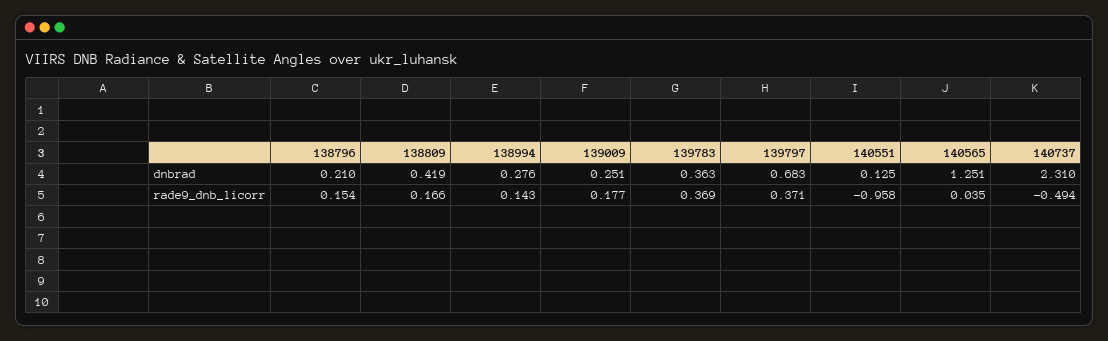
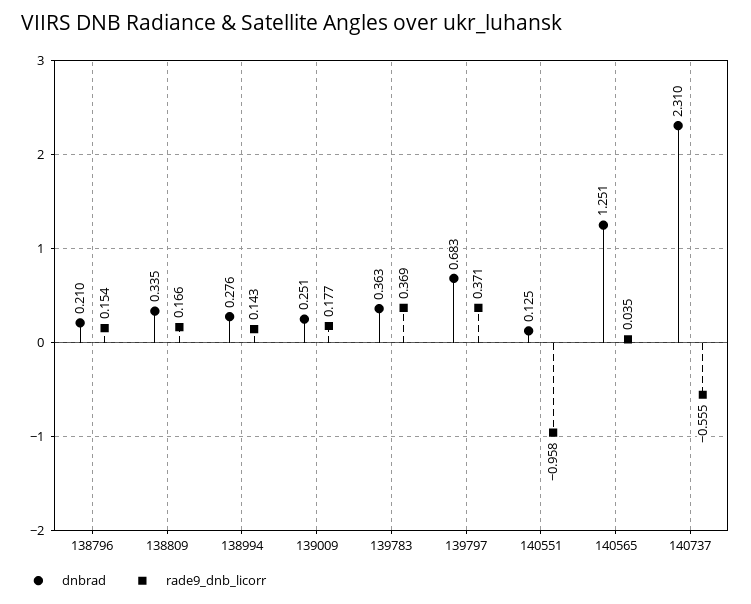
dnbrad, 138809: 0.419 -> 0.335
rade9_dnb_licorr, 140737: -0.494 -> -0.555

